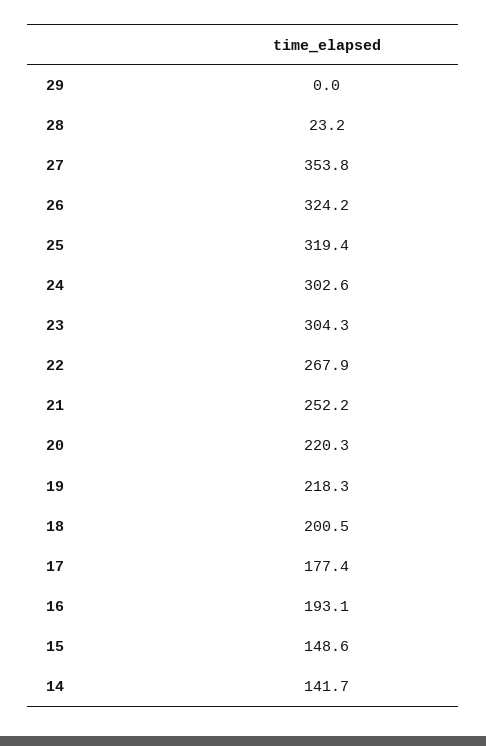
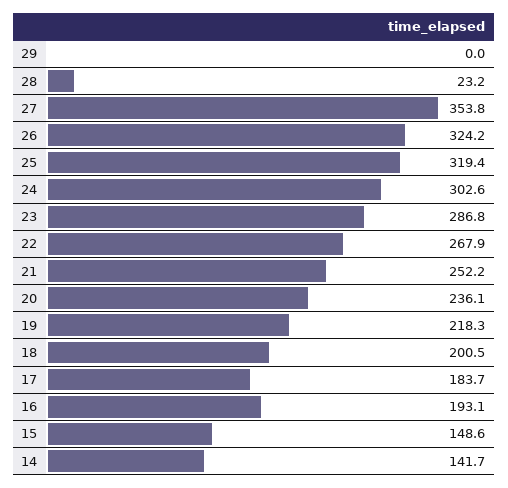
23: 304.3 -> 286.8
20: 220.3 -> 236.1
17: 177.4 -> 183.7

